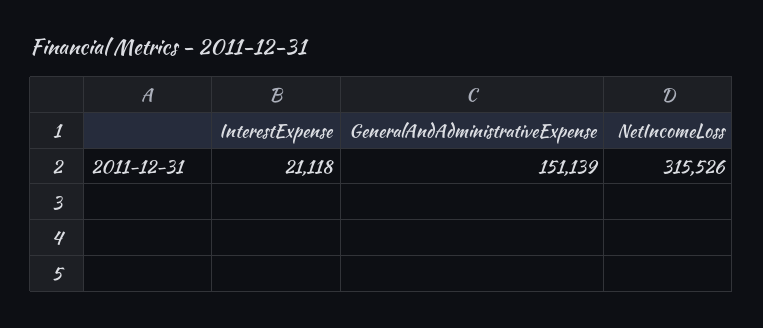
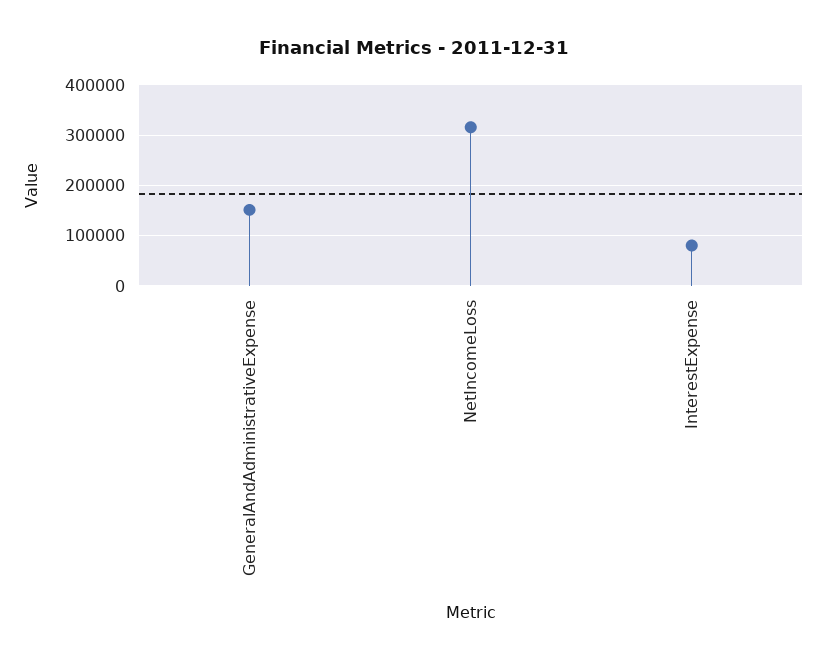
InterestExpense: 21118 -> 80000

